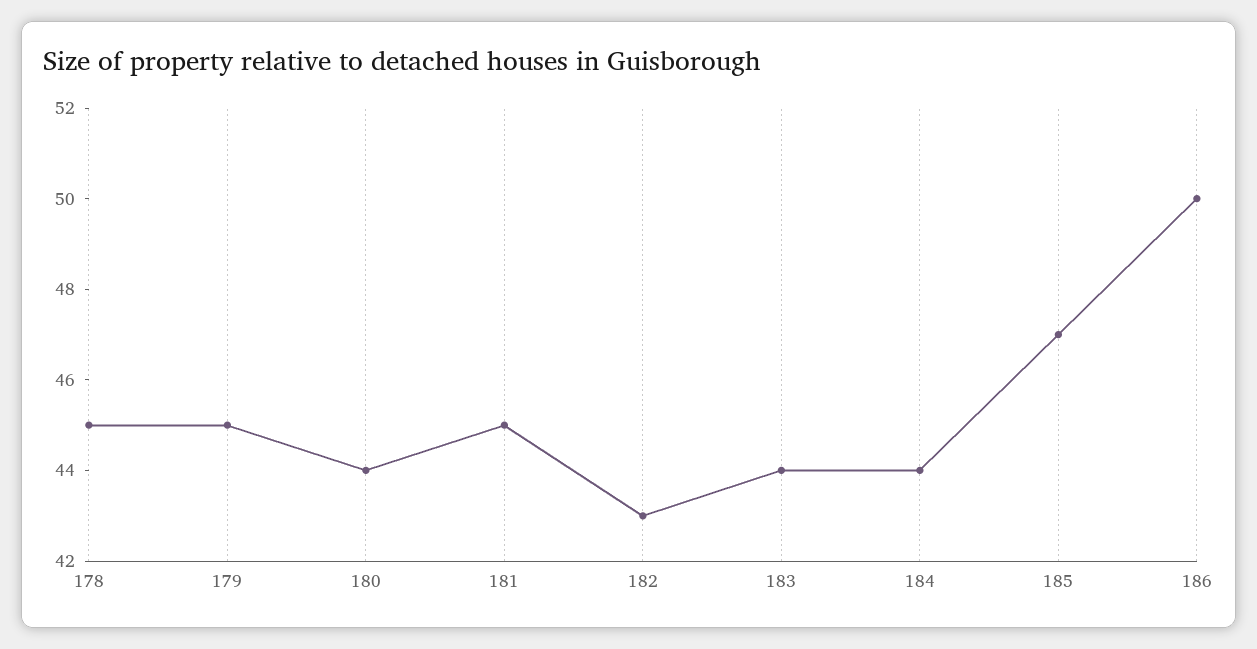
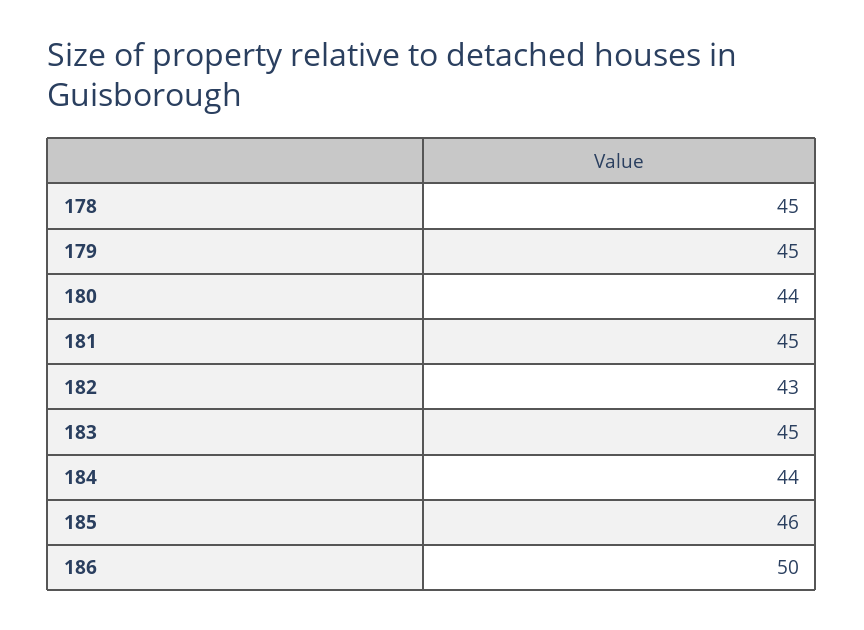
183: 44 -> 45
185: 47 -> 46

